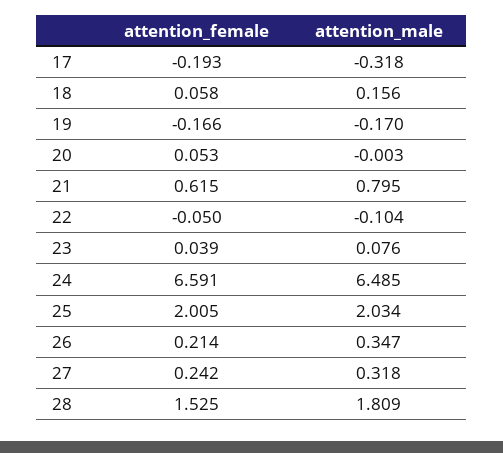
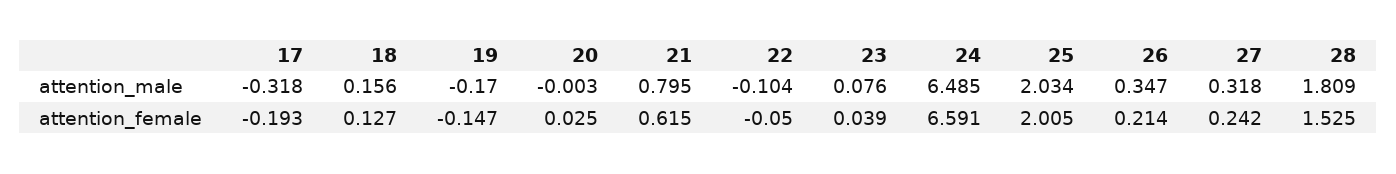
attention_female, 18: 0.058 -> 0.127
attention_female, 19: -0.166 -> -0.147
attention_female, 20: 0.053 -> 0.025

